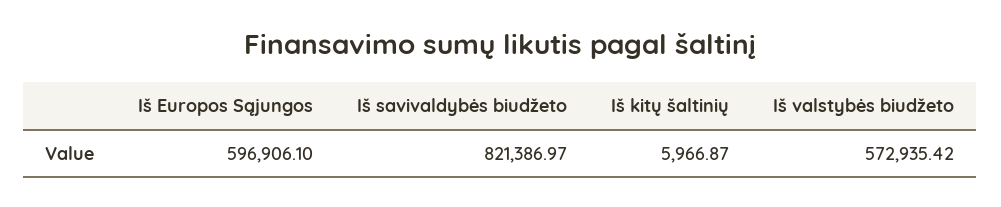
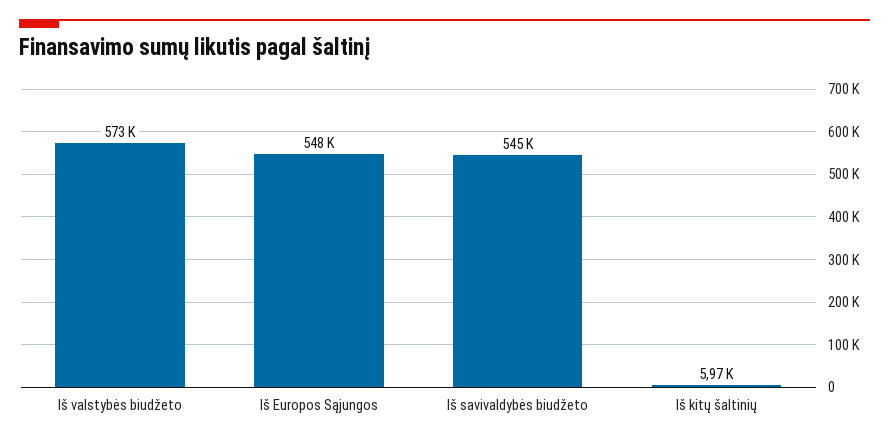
Iš Europos Sąjungos: 596906.1 -> 548000
Iš savivaldybės biudžeto: 821386.97 -> 545000

